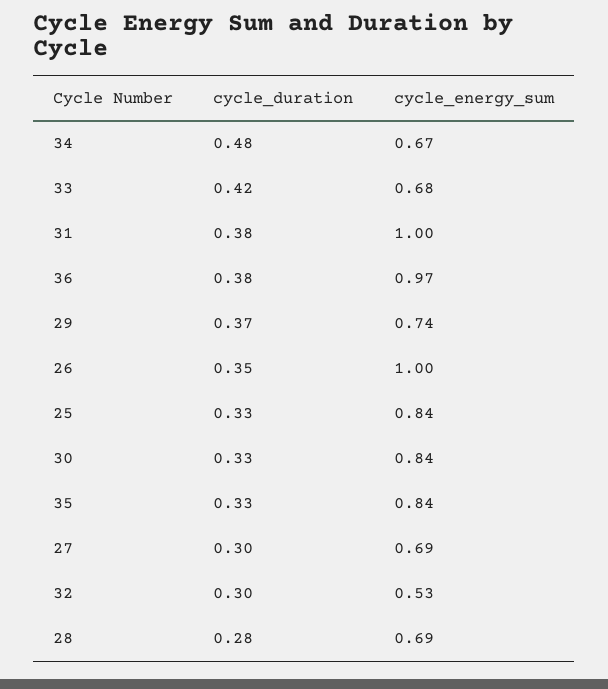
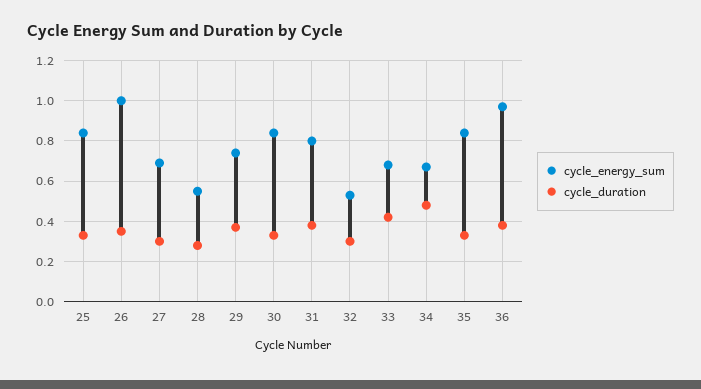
cycle_energy_sum, 31: 1 -> 0.8
cycle_energy_sum, 28: 0.69 -> 0.55

